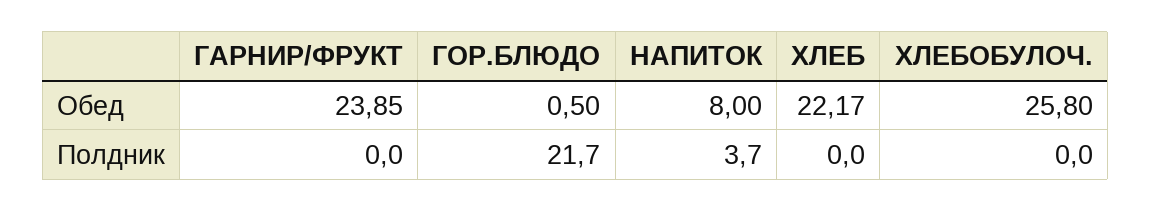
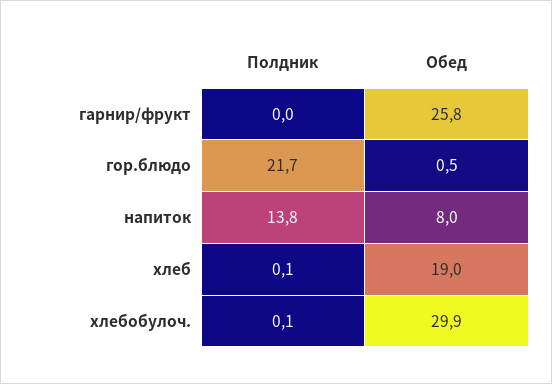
ГАРНИР/ФРУКТ, Обед: 23.85 -> 25.8
ХЛЕБ, Обед: 22.17 -> 19
ХЛЕБОБУЛОЧ., Обед: 25.8 -> 29.9
НАПИТОК, Полдник: 3.7 -> 13.8
ХЛЕБ, Полдник: 0 -> 0.1
ХЛЕБОБУЛОЧ., Полдник: 0 -> 0.1

